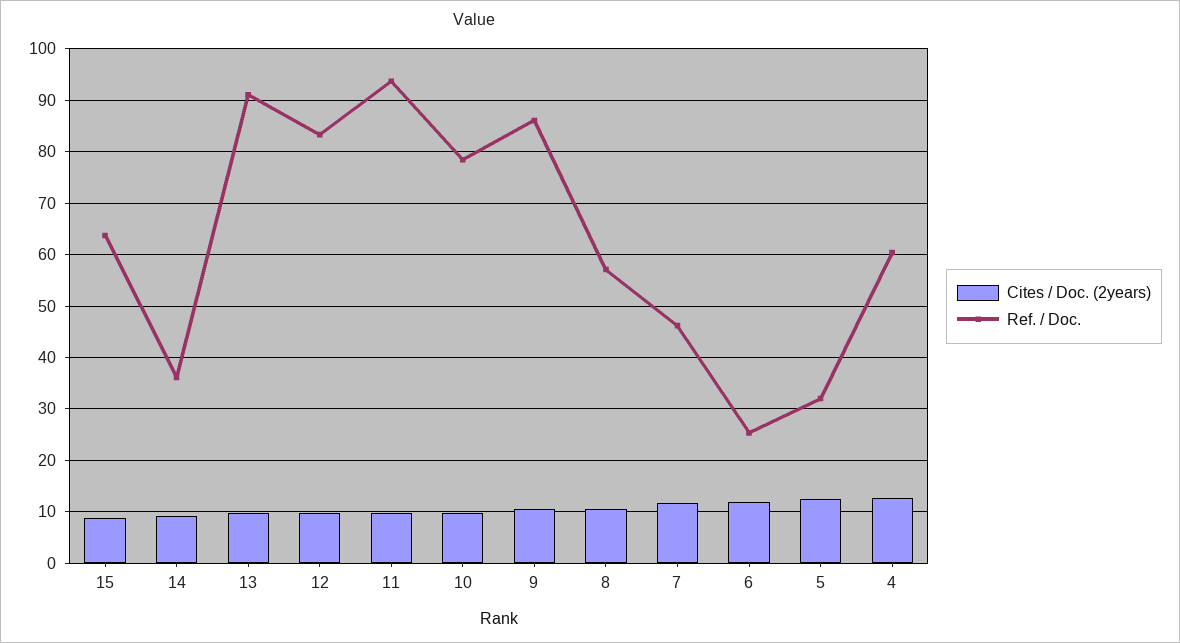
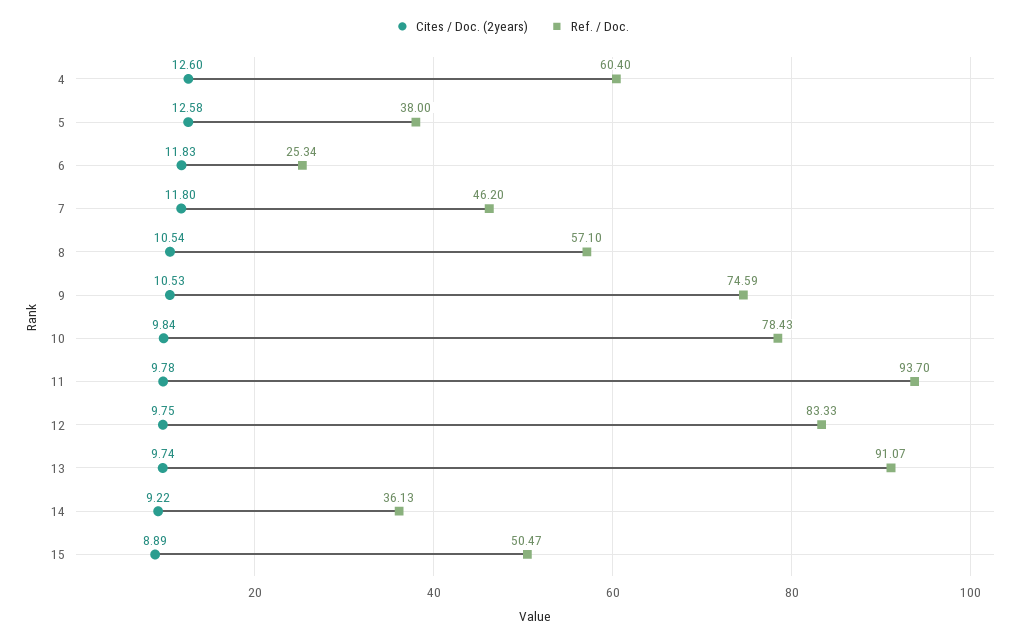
Ref. / Doc., 15: 64 -> 50.47
Ref. / Doc., 9: 86 -> 74.59
Ref. / Doc., 5: 32 -> 38

